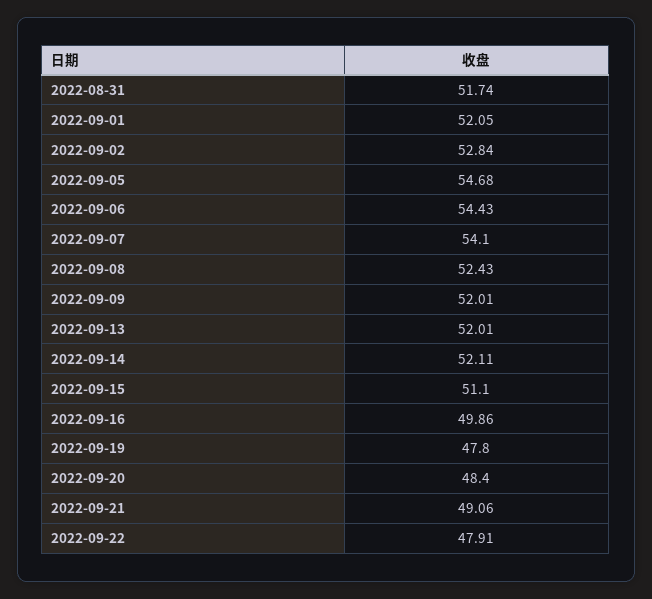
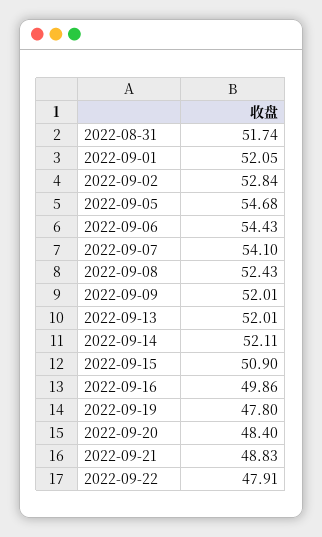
2022-09-15: 51.1 -> 50.9
2022-09-21: 49.06 -> 48.83

